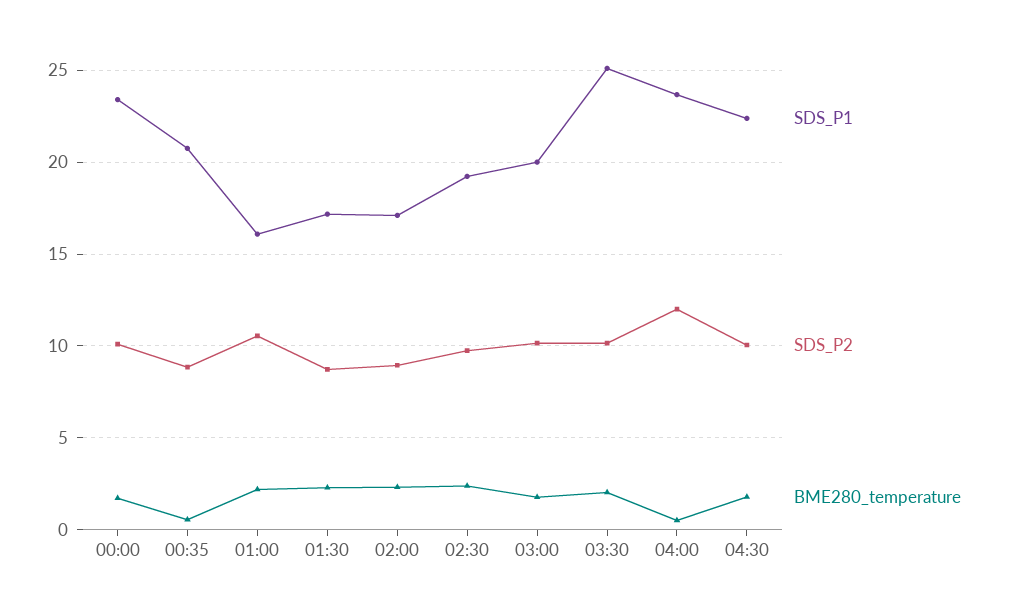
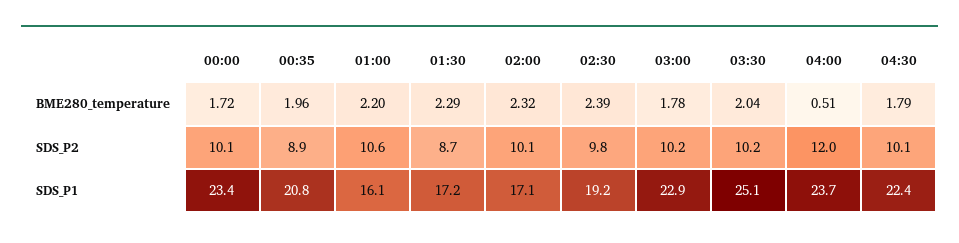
BME280_temperature, 00:35: 0.5 -> 1.96
SDS_P2, 02:00: 9 -> 10.1
SDS_P1, 03:00: 20 -> 22.9

